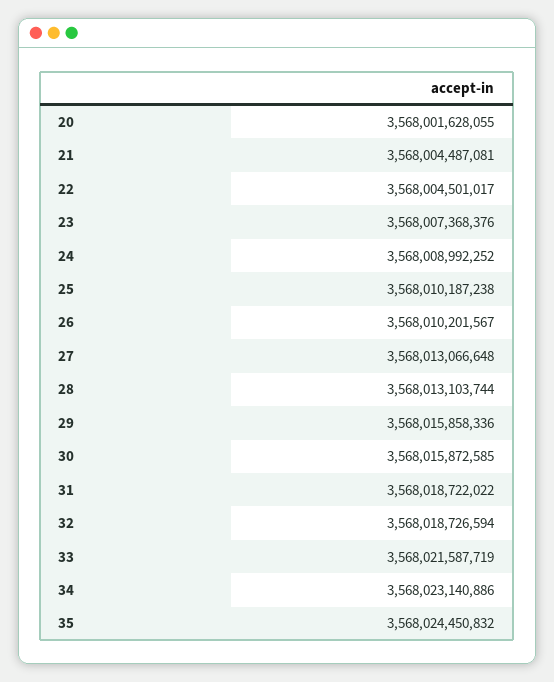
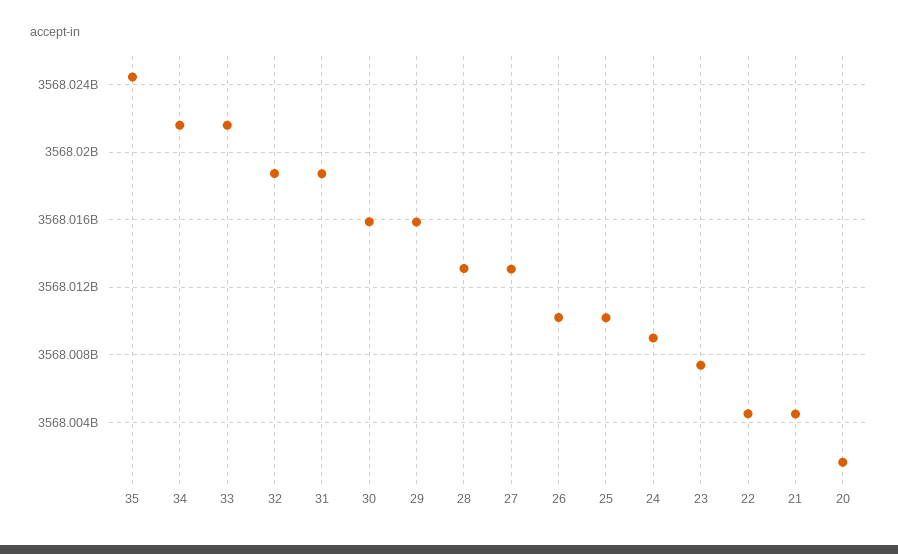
34: 3568023140886 -> 3568021500000

